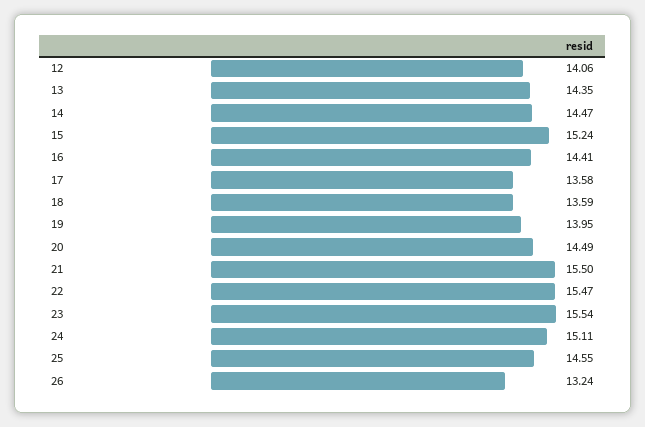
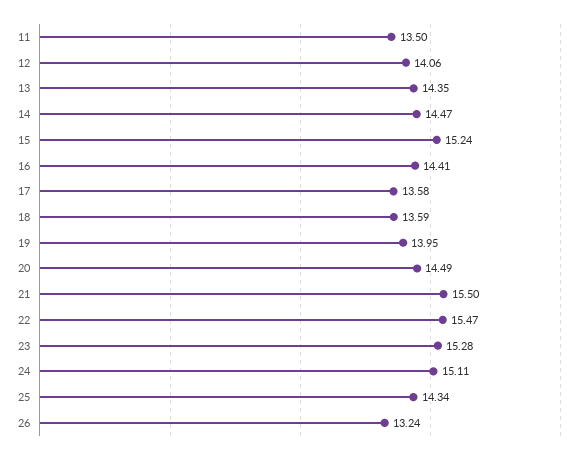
23: 15.54 -> 15.28
25: 14.55 -> 14.34
11: none -> 13.5

